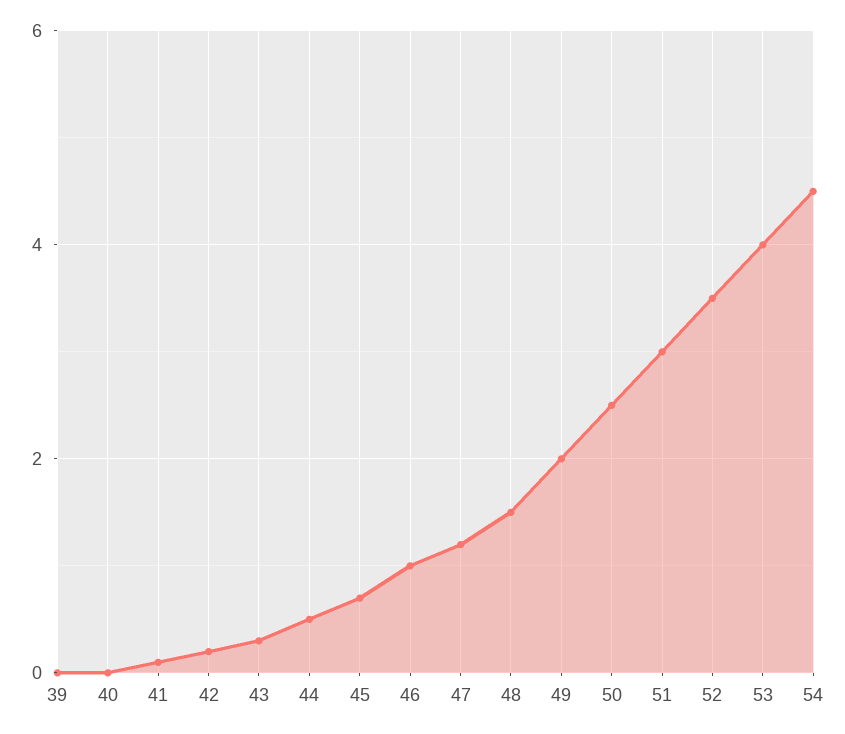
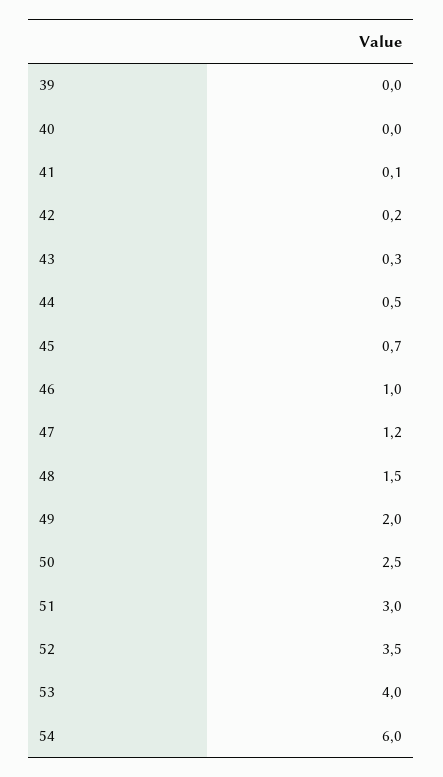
54: 4.5 -> 6

